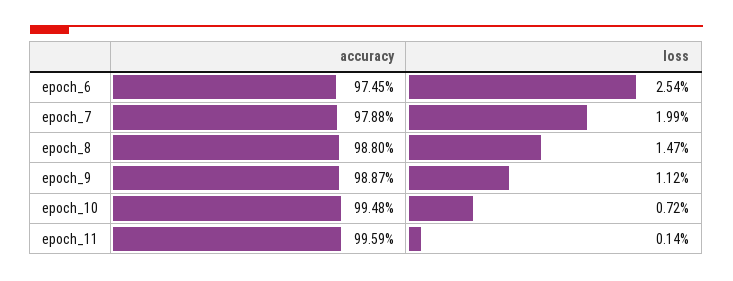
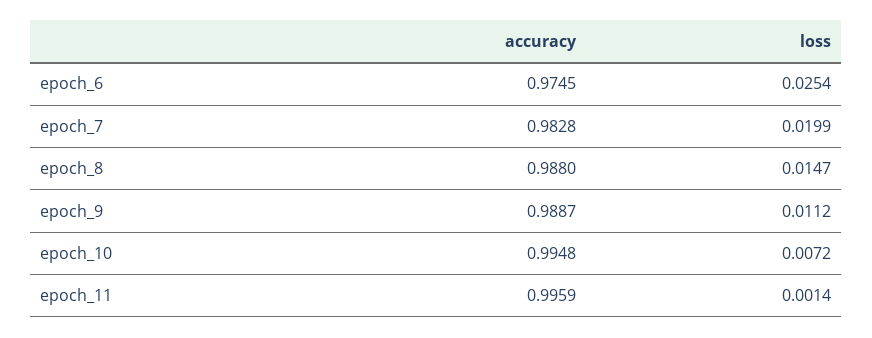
accuracy, epoch_7: 0.9788 -> 0.9828

